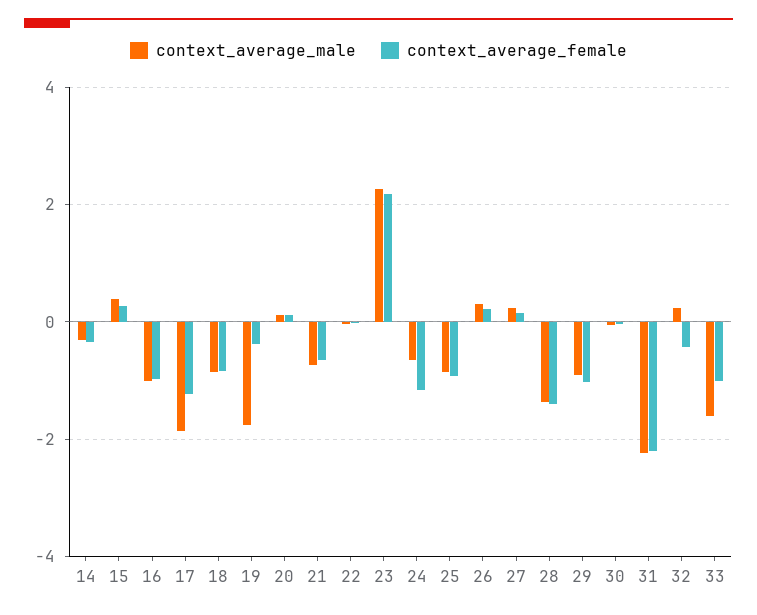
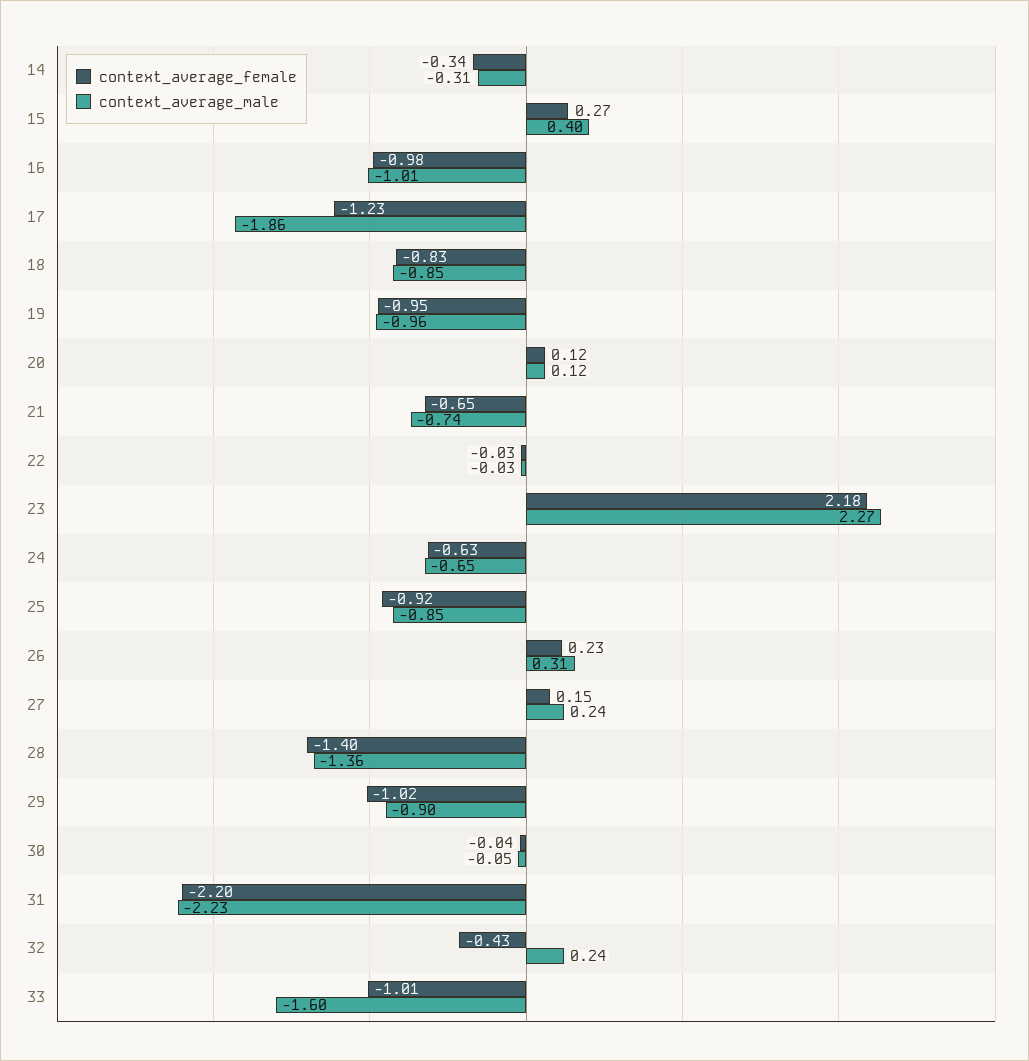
context_average_male, 19: -1.8 -> -0.96
context_average_female, 19: -0.4 -> -0.95
context_average_female, 24: -1.2 -> -0.63

